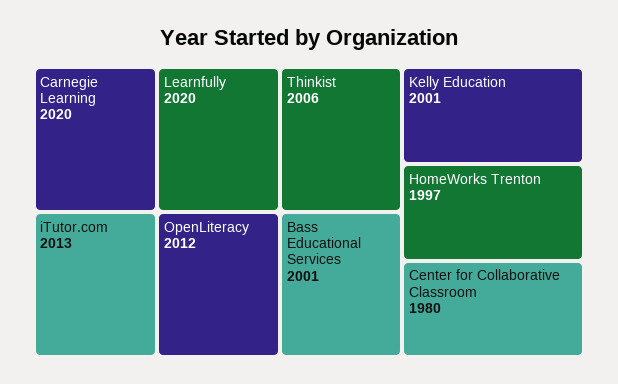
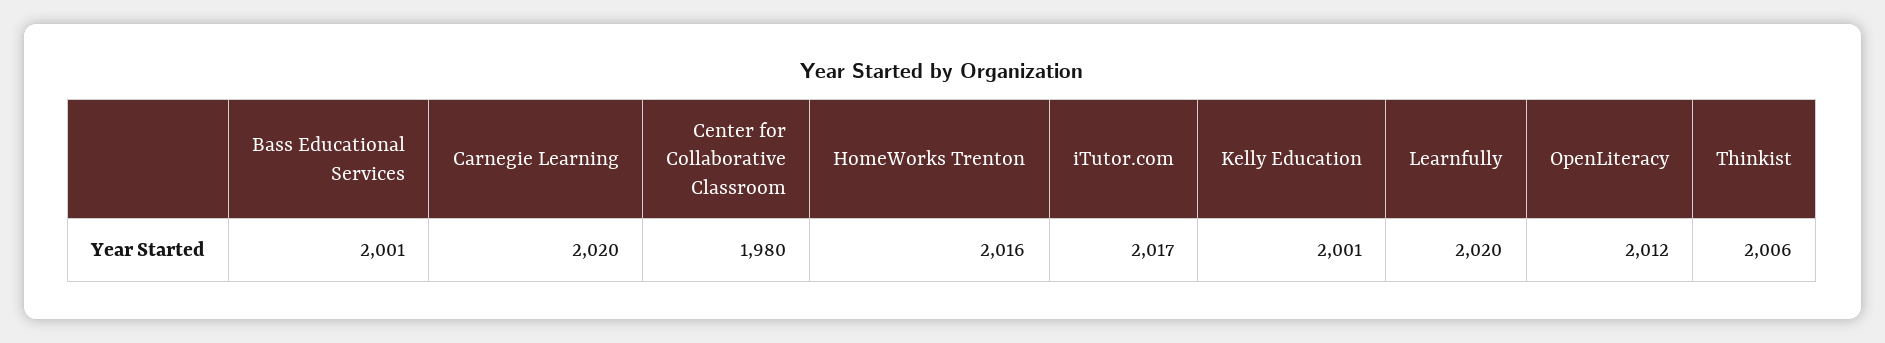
iTutor.com: 2013 -> 2017
HomeWorks Trenton: 1997 -> 2016

